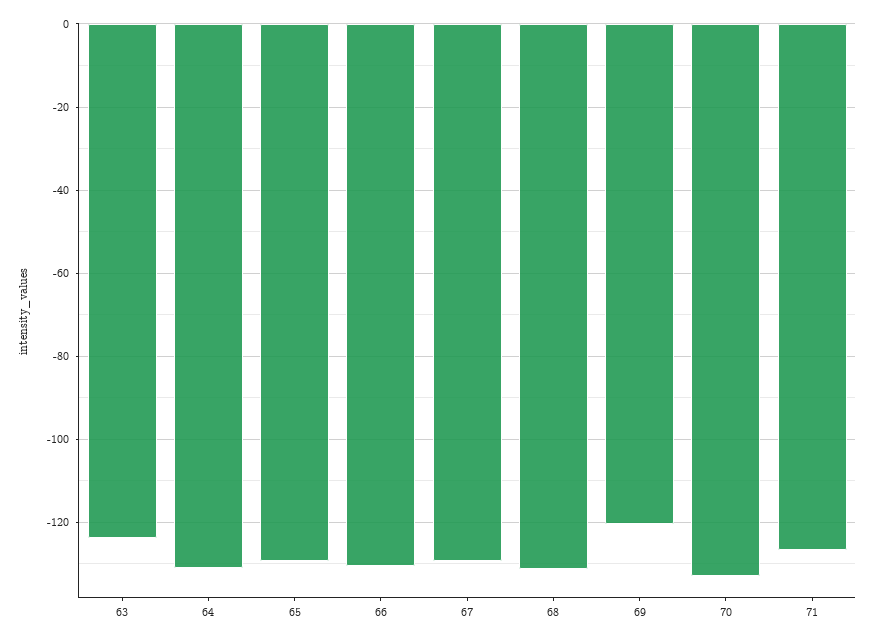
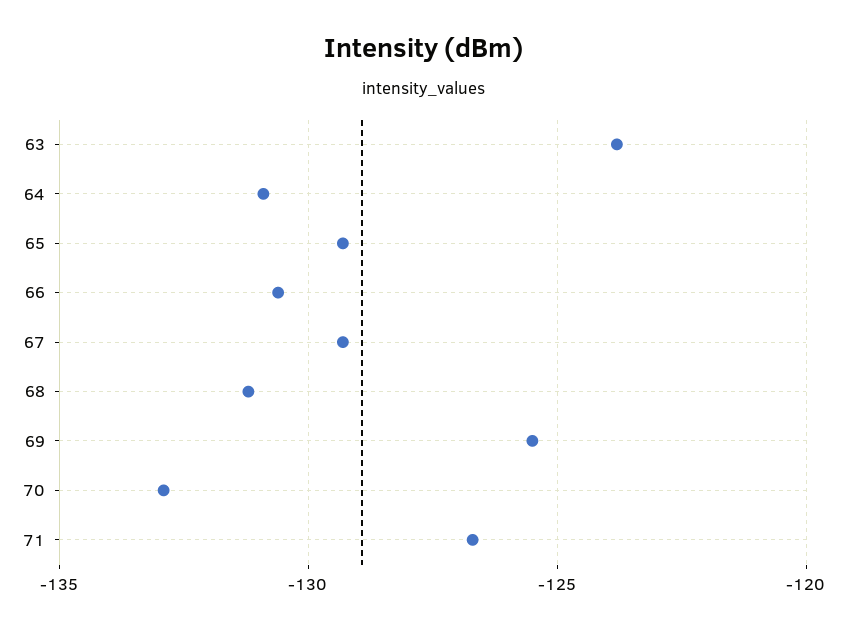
69: -120 -> -125.5

